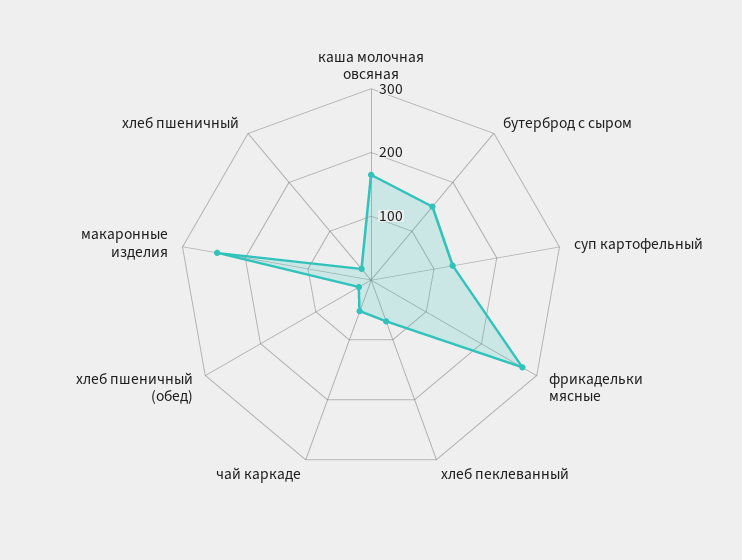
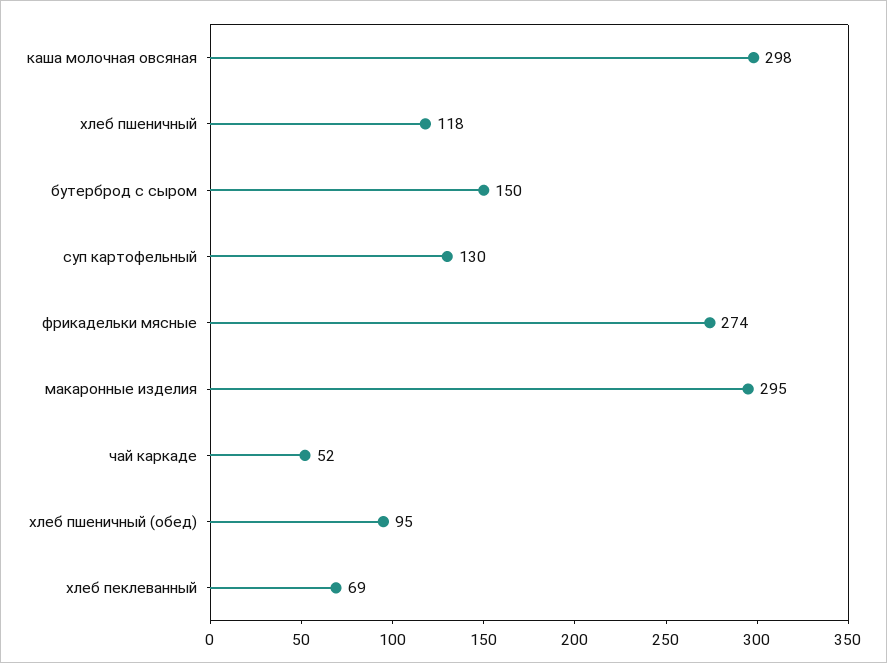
каша молочная овсяная: 160 -> 298
хлеб пшеничный (обед): 20 -> 95
макаронные изделия: 240 -> 295
хлеб пшеничный: 20 -> 118

